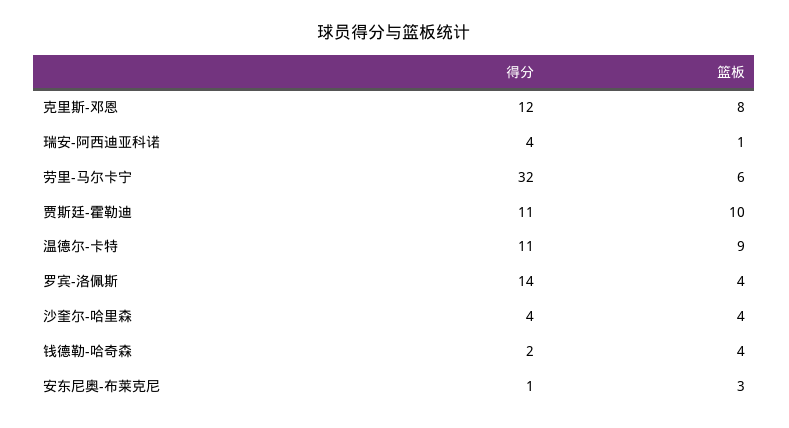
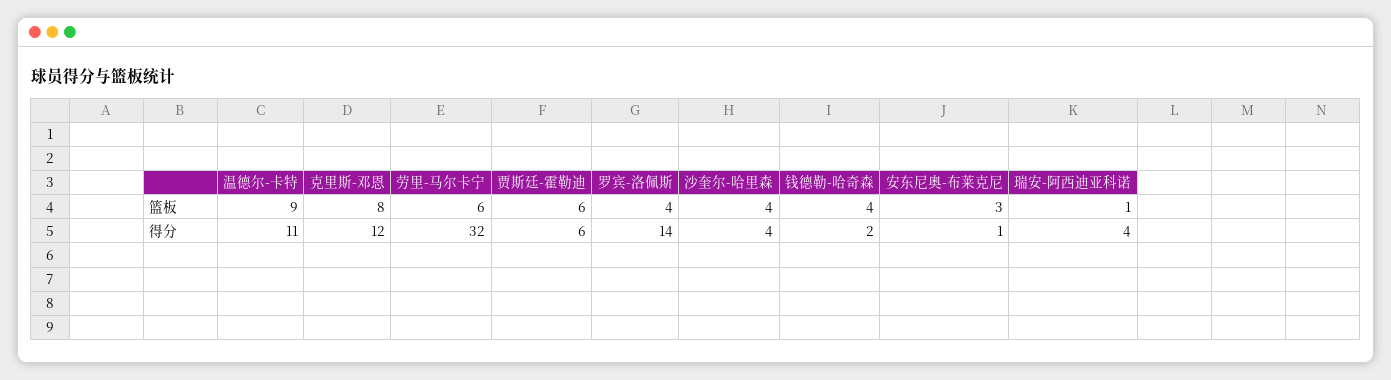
得分, 贾斯廷-霍勒迪: 11 -> 6
篮板, 贾斯廷-霍勒迪: 10 -> 6

